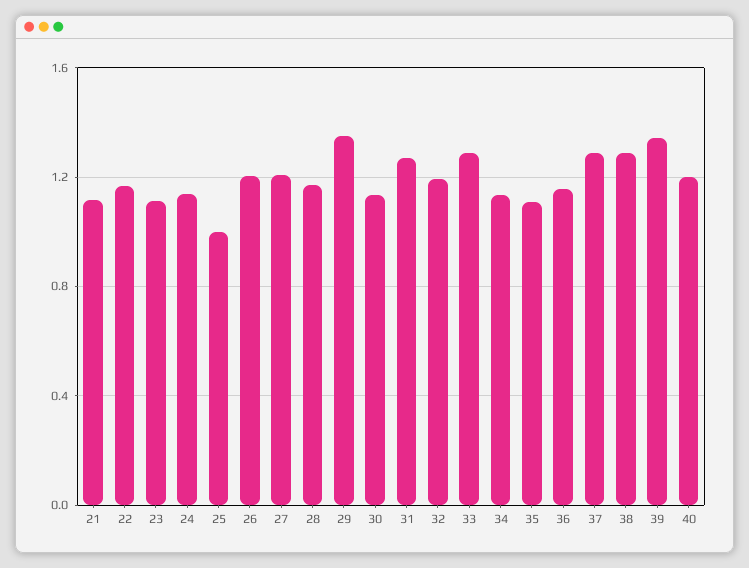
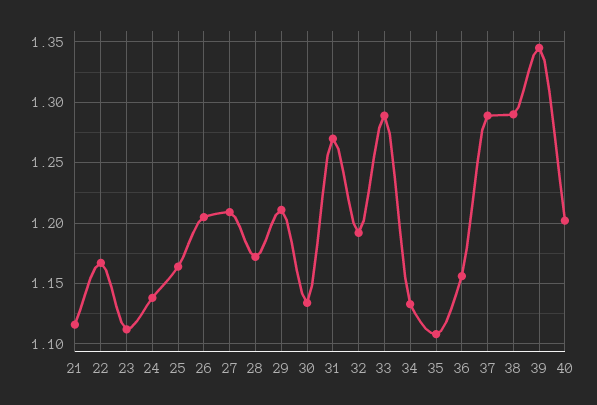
25: 1 -> 1.165
29: 1.35 -> 1.21

